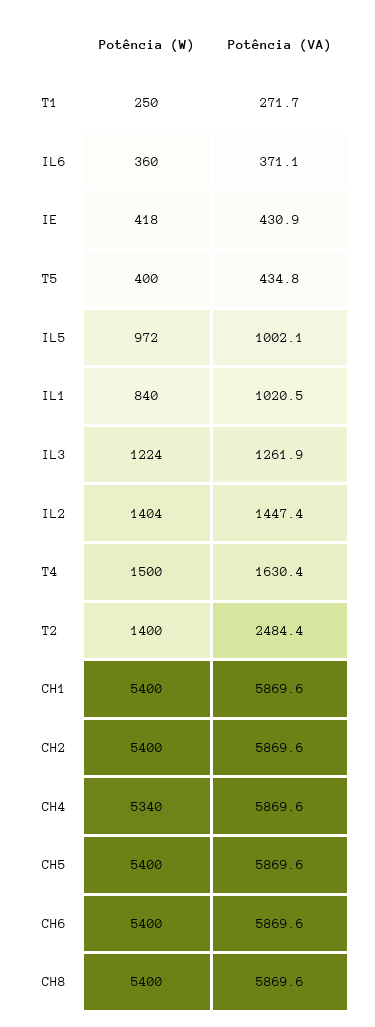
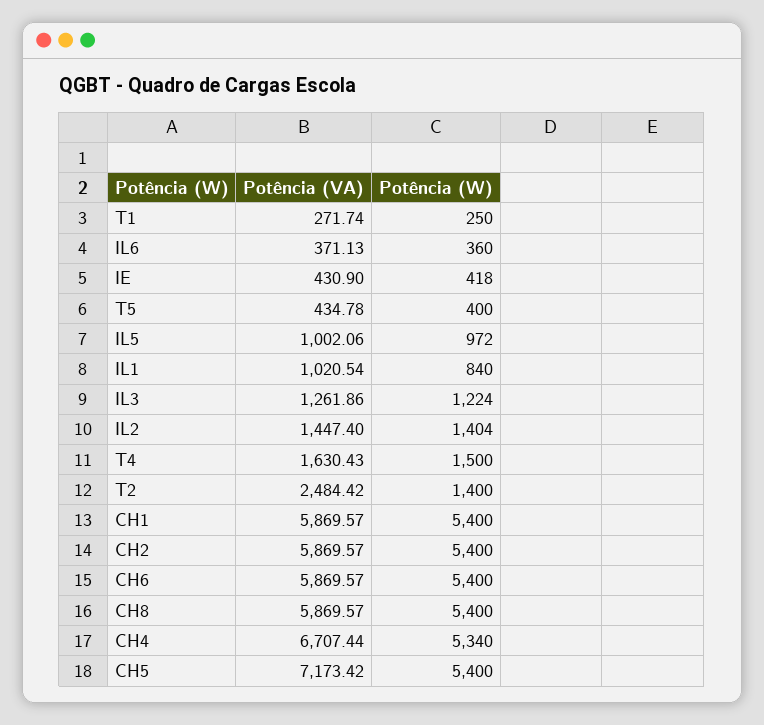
Potência (VA), CH4: 5869.6 -> 6707.44
Potência (VA), CH5: 5869.6 -> 7173.42

